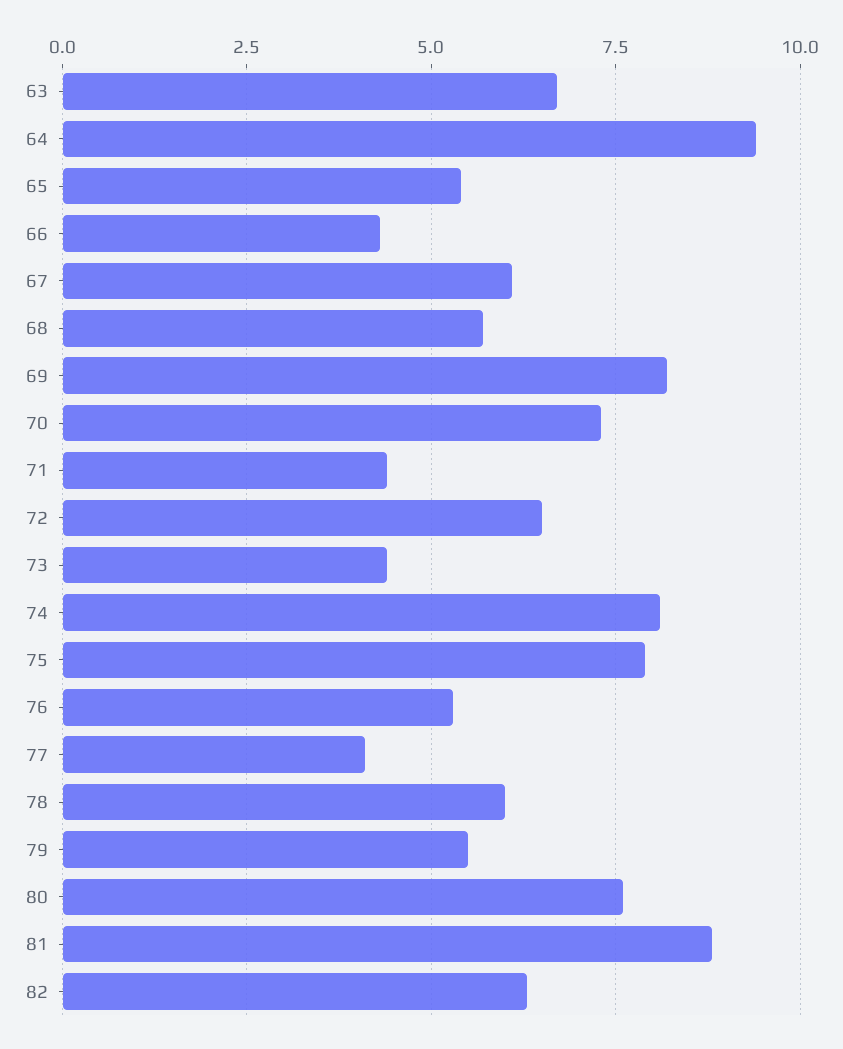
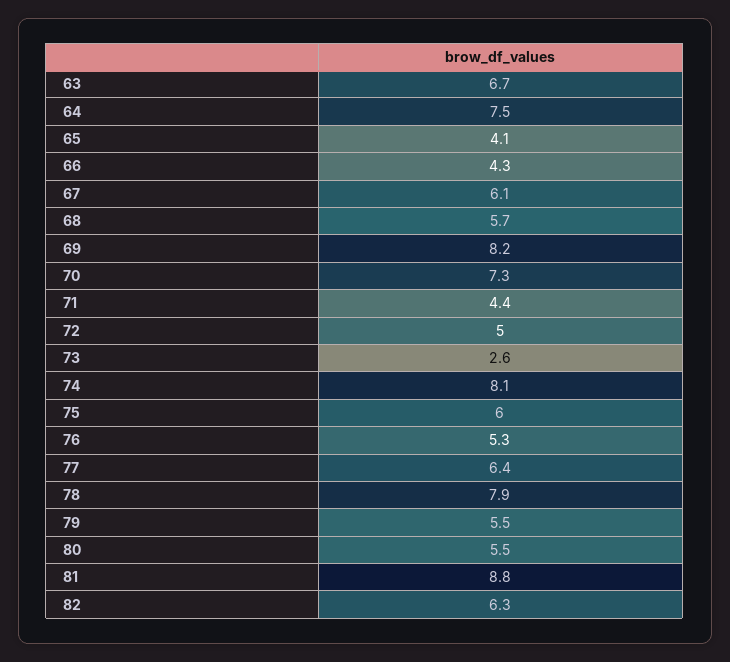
64: 9.5 -> 7.5
65: 5.5 -> 4.1
72: 6.5 -> 5
73: 4.5 -> 2.6
75: 8 -> 6
77: 4 -> 6.4
78: 6 -> 7.9
80: 7.5 -> 5.5

